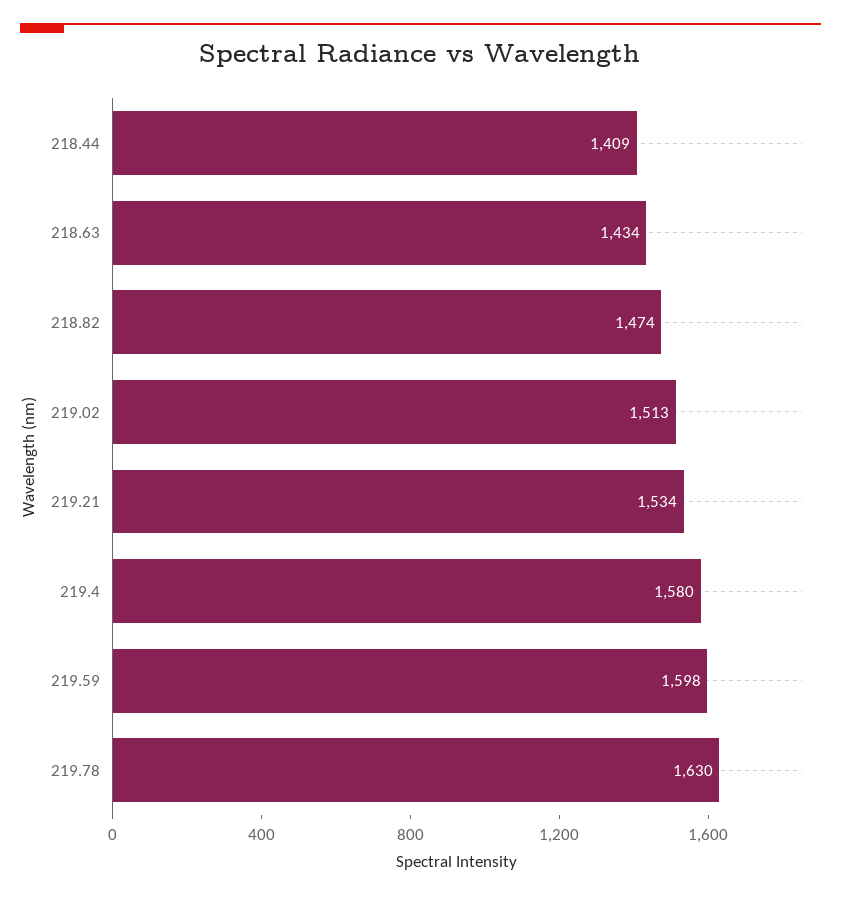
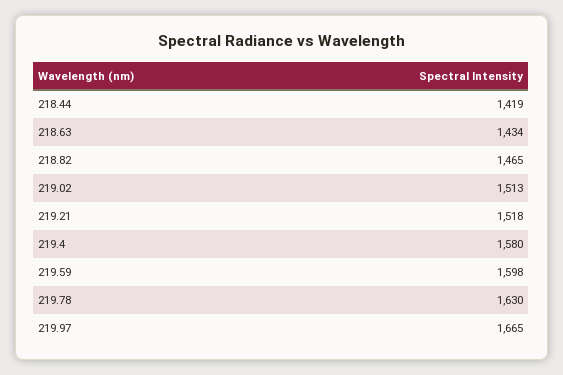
218.44: 1409 -> 1419
218.82: 1474 -> 1465
219.21: 1534 -> 1518
219.97: none -> 1665

